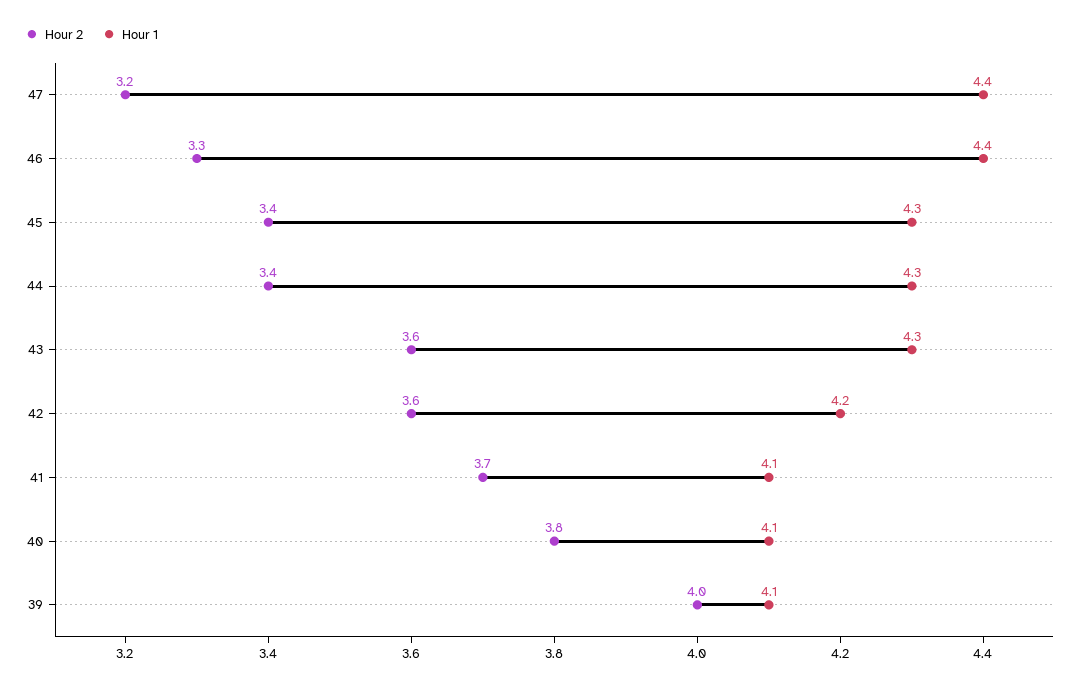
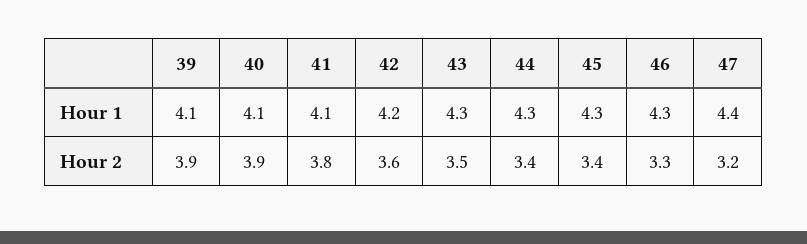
Hour 1, 46: 4.4 -> 4.3
Hour 2, 43: 3.6 -> 3.5
Hour 2, 41: 3.7 -> 3.8
Hour 2, 40: 3.8 -> 3.9
Hour 2, 39: 4 -> 3.9

